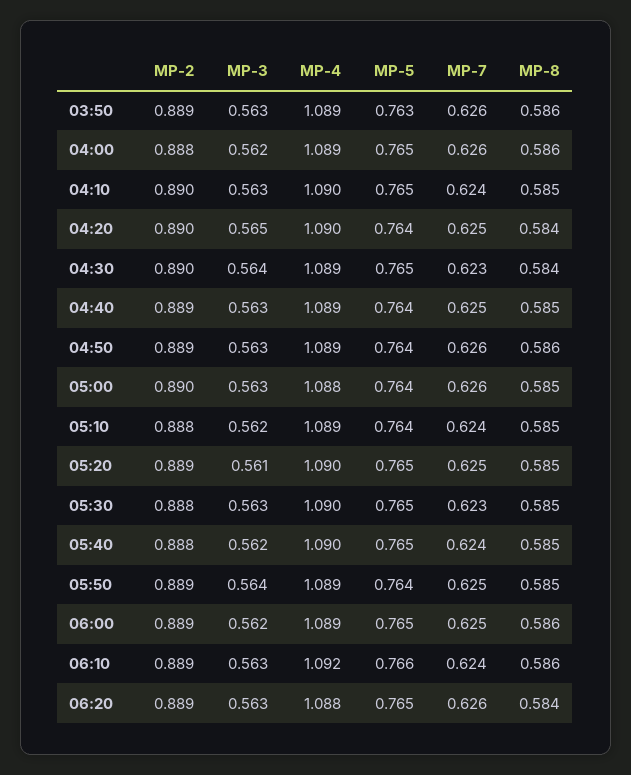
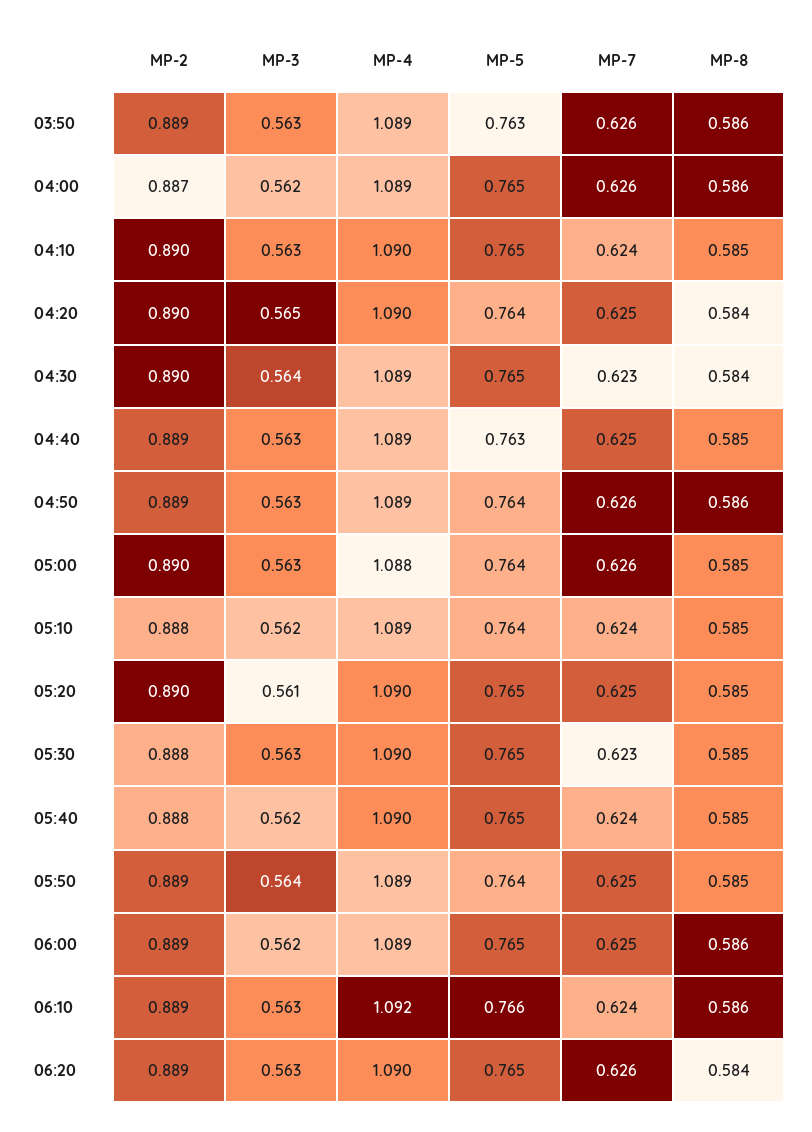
MP-2, 04:00: 0.888 -> 0.887
MP-5, 04:40: 0.764 -> 0.763
MP-2, 05:20: 0.889 -> 0.89
MP-4, 06:20: 1.088 -> 1.09

